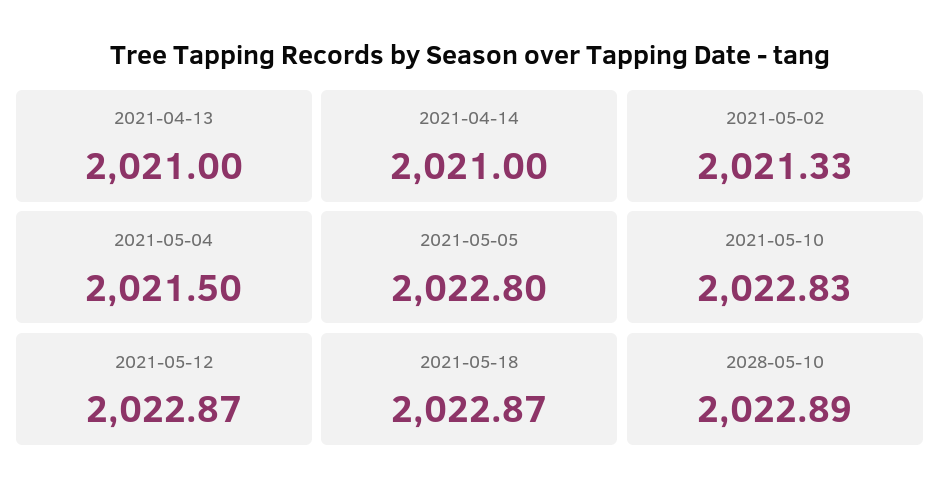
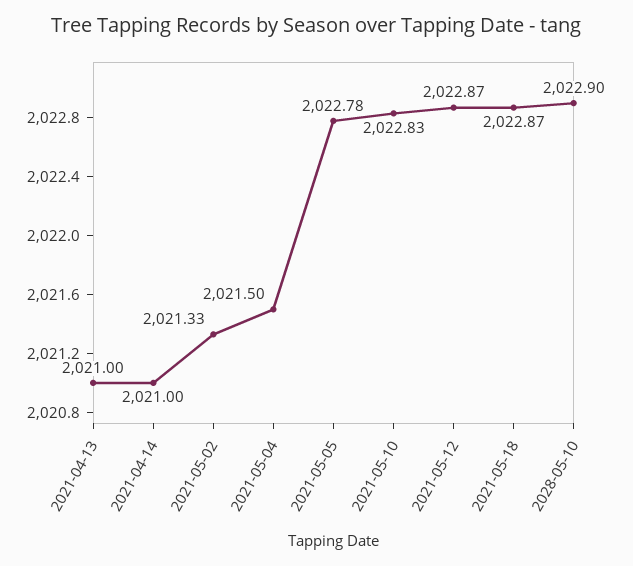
2021-05-05: 2022.8 -> 2022.78
2028-05-10: 2022.89 -> 2022.9

